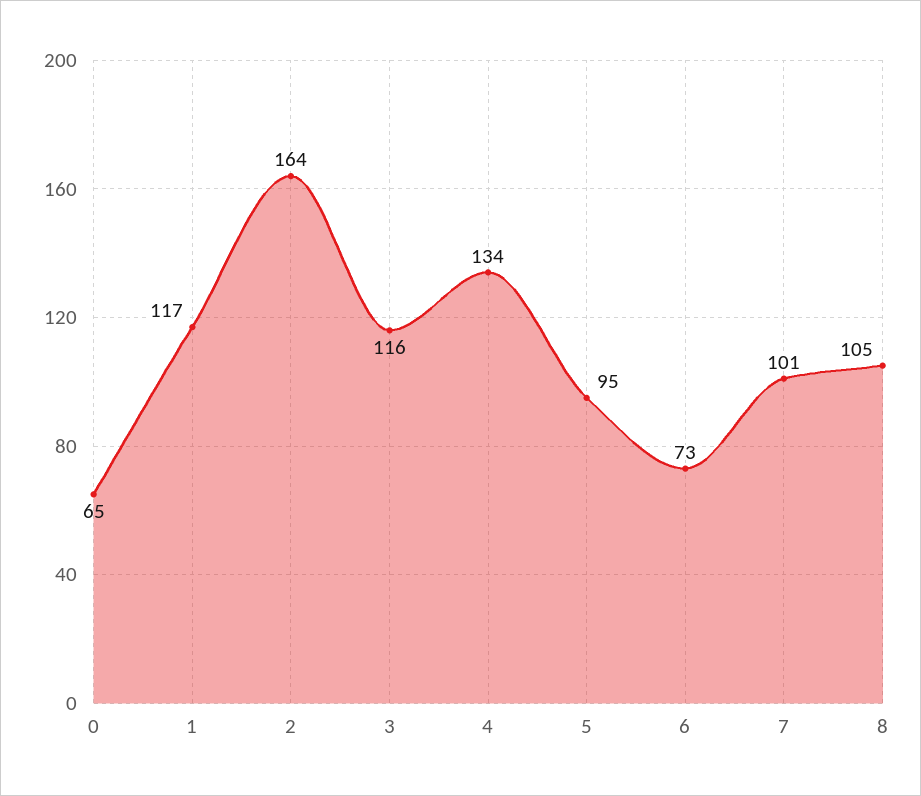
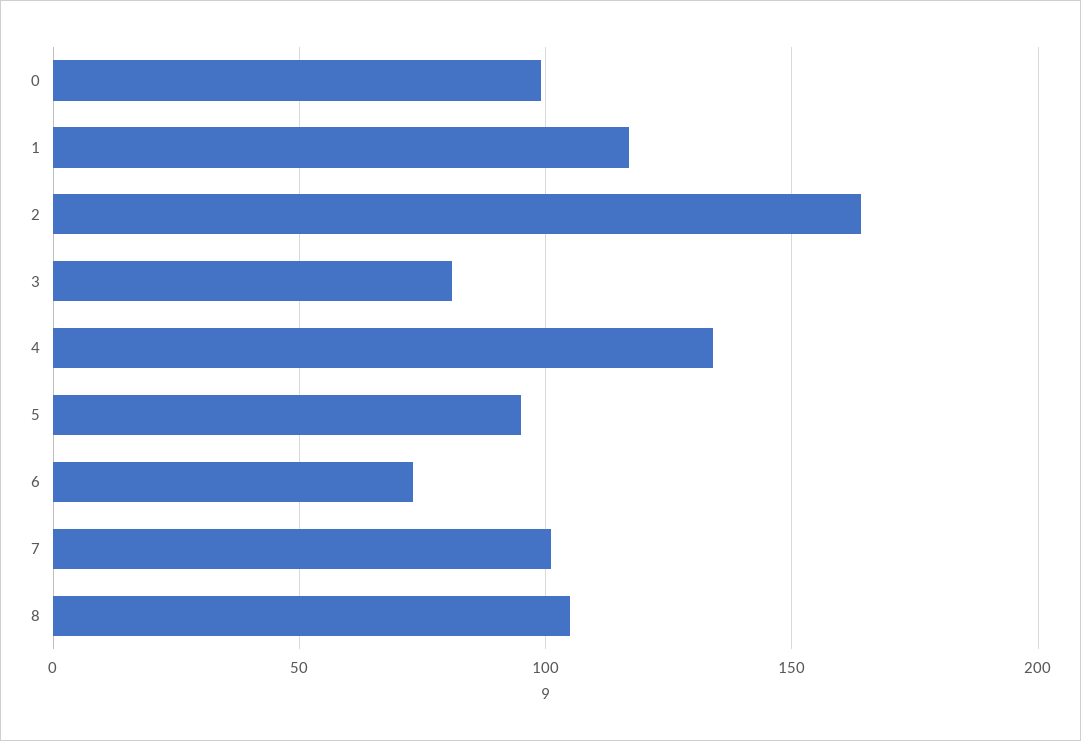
0: 65 -> 100
3: 116 -> 80

